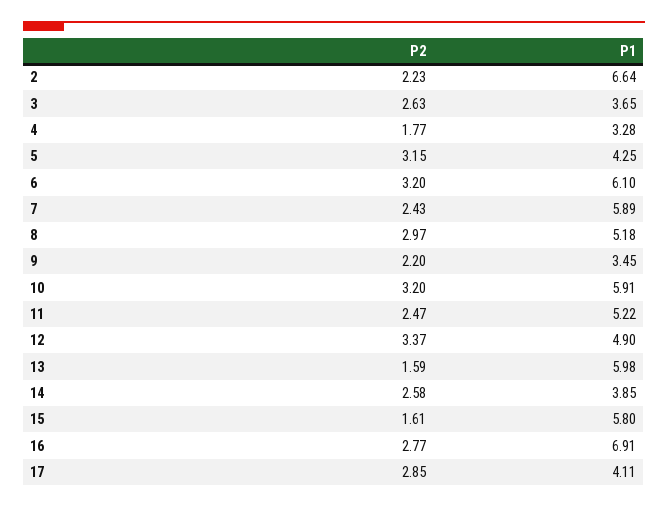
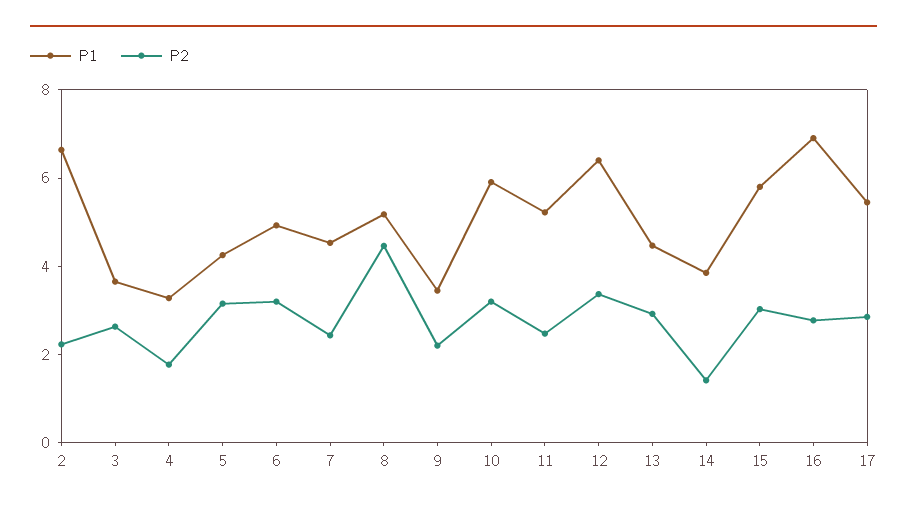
P1, 6: 6.1 -> 5
P1, 7: 5.89 -> 4.5
P2, 8: 2.97 -> 4.5
P1, 12: 4.9 -> 6.5
P2, 13: 1.59 -> 3
P1, 13: 5.98 -> 4.5
P2, 14: 2.58 -> 1.5
P2, 15: 1.61 -> 3
P1, 17: 4.11 -> 5.5

